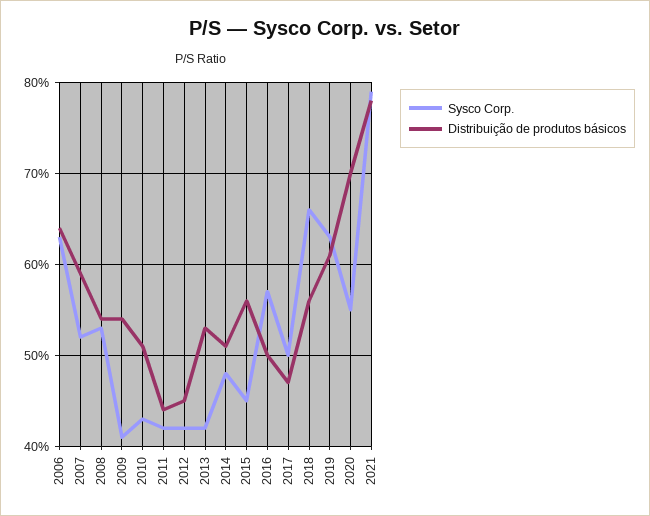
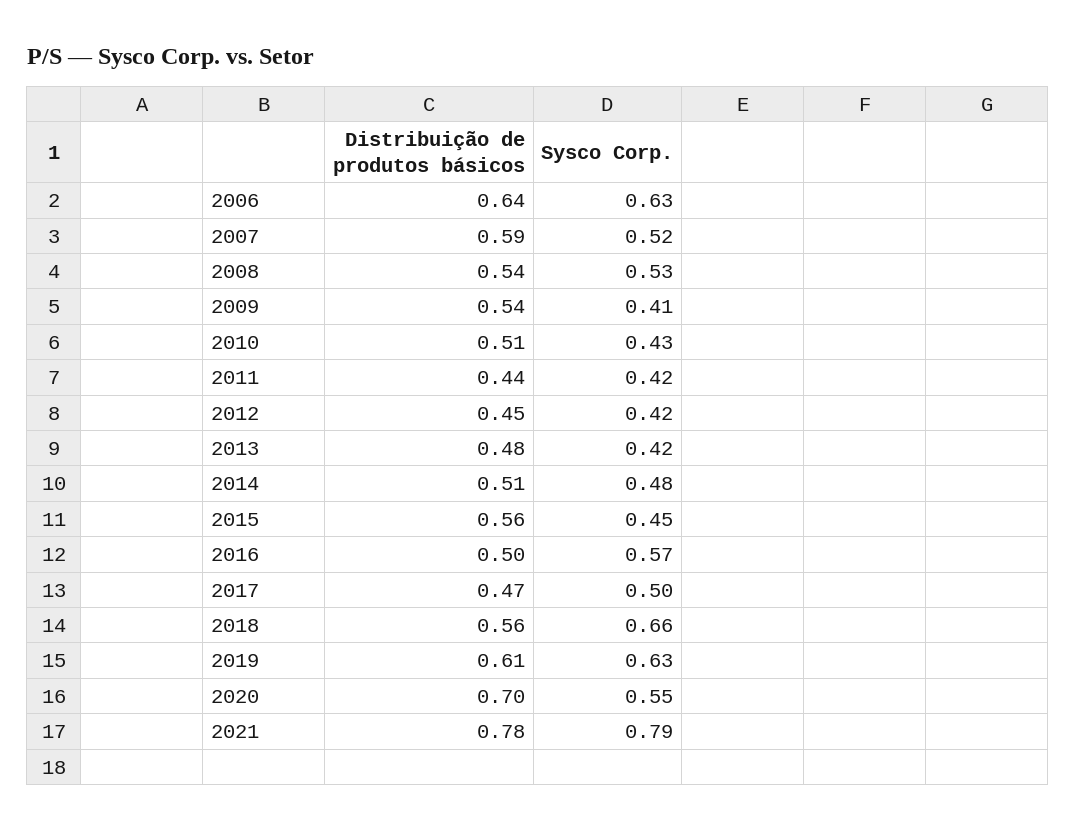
Distribuição de produtos básicos, 2013: 0.53 -> 0.48

